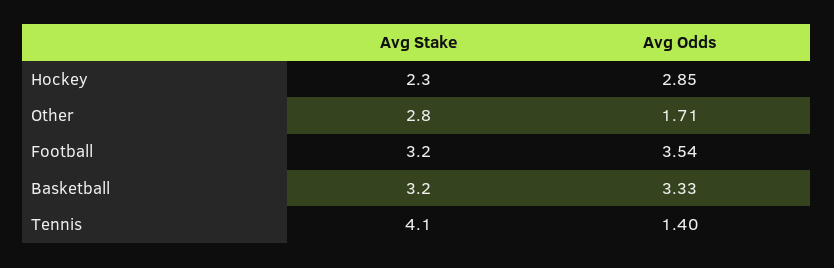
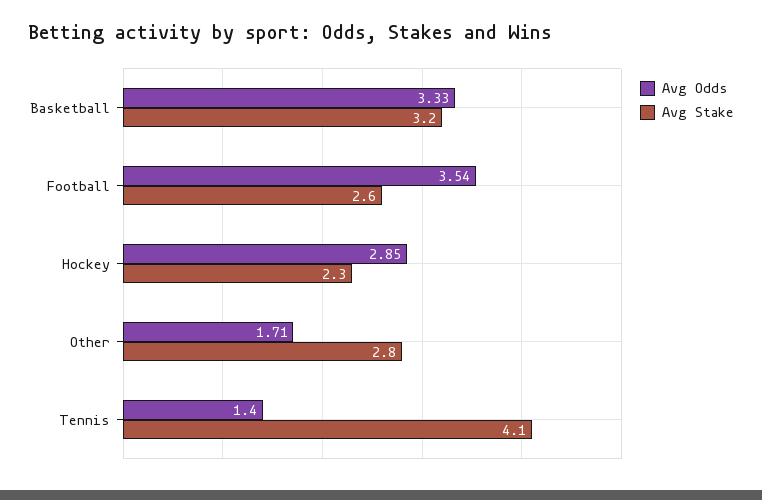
Avg Stake, Football: 3.2 -> 2.6

